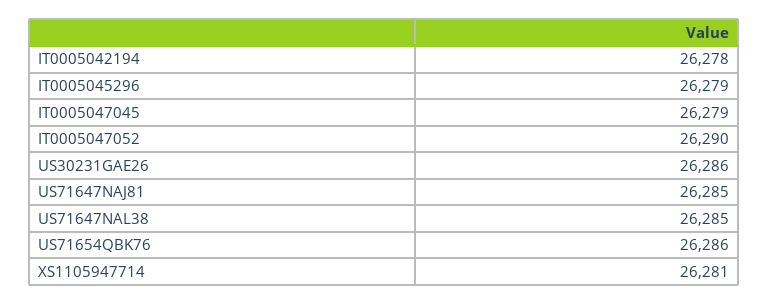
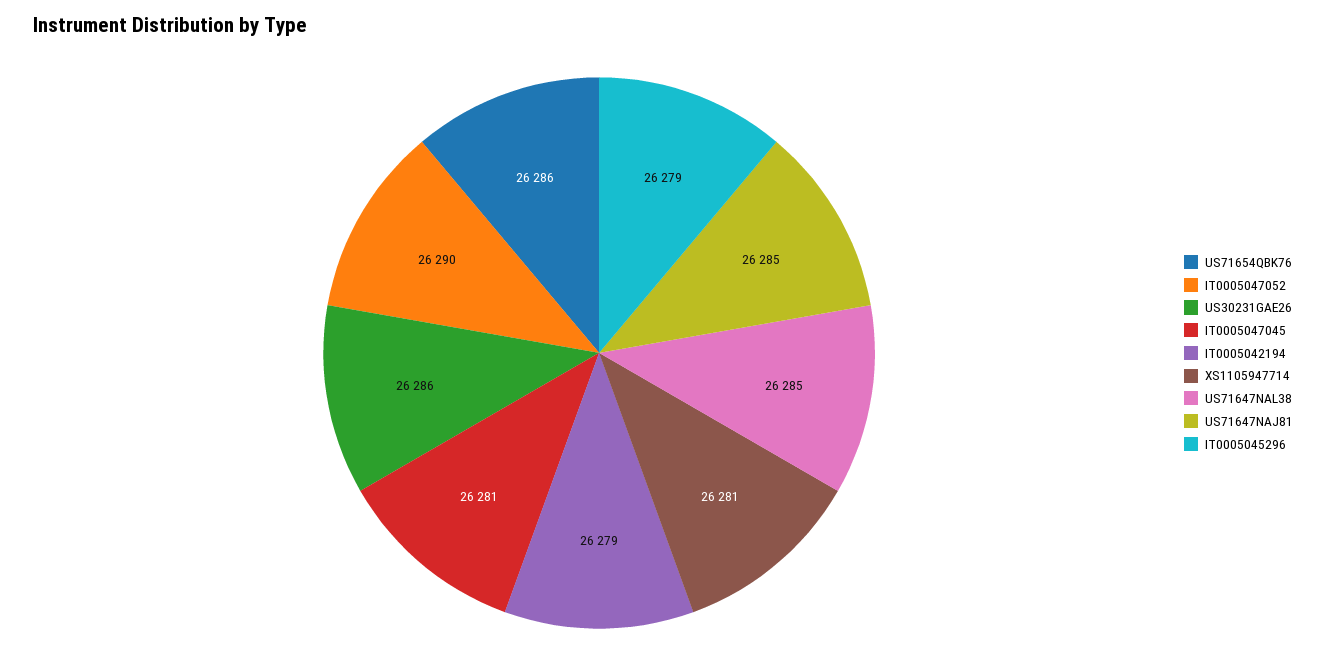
IT0005042194: 26278 -> 26279
IT0005047045: 26279 -> 26281

